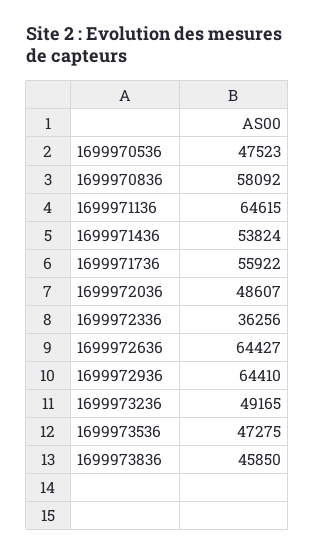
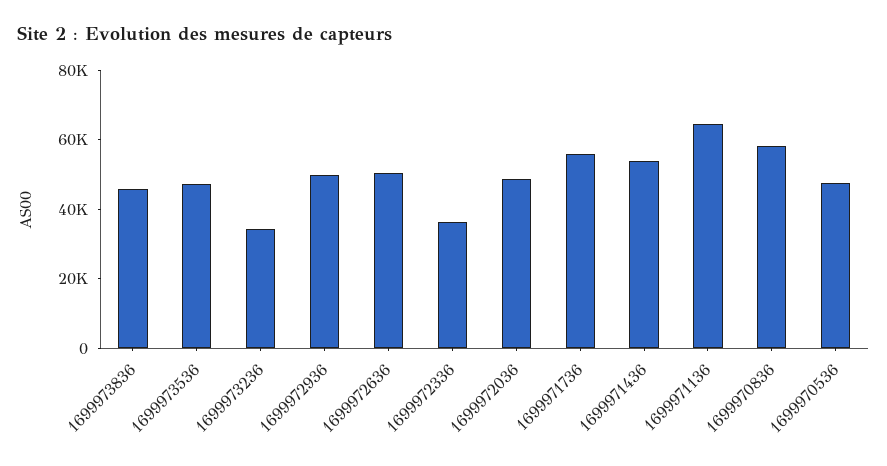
1699972636: 64427 -> 50000
1699972936: 64410 -> 50000
1699973236: 49165 -> 35000

